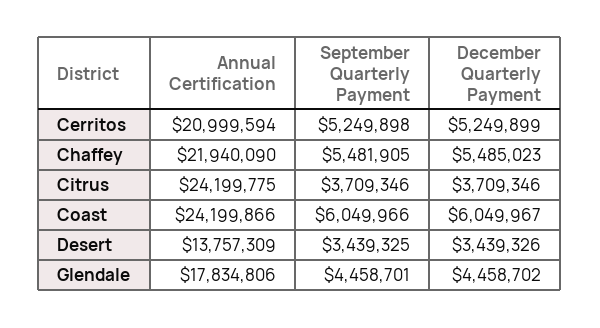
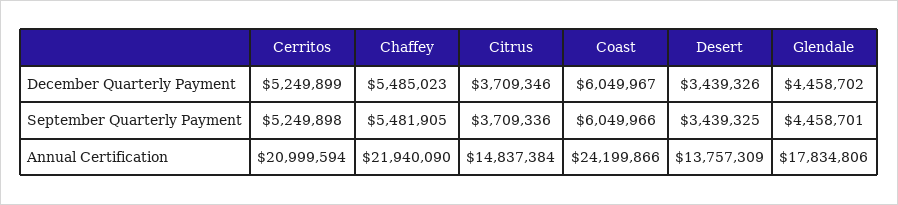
Annual Certification, Citrus: 24199775 -> 14837384
September Quarterly Payment, Citrus: 3709346 -> 3709336

